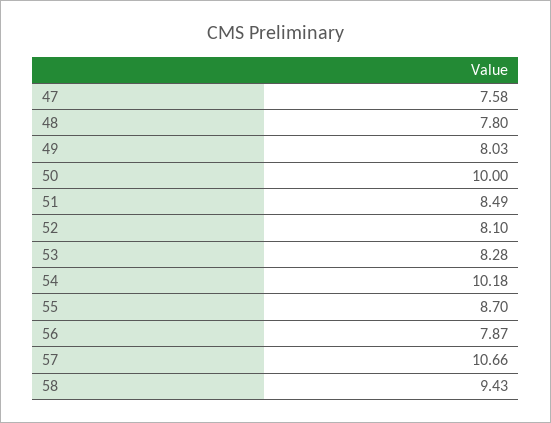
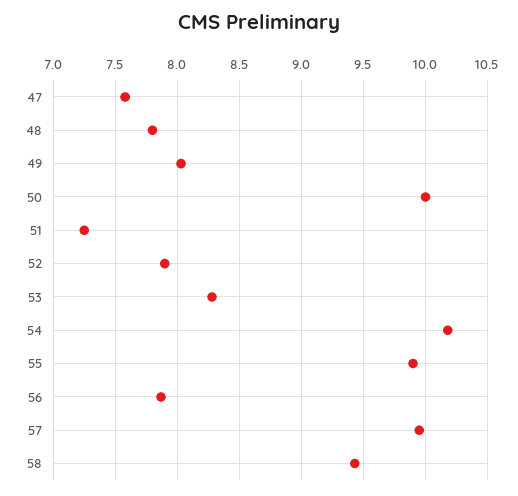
51: 8.49 -> 7.25
52: 8.1 -> 7.9
55: 8.7 -> 9.9
57: 10.66 -> 9.95

